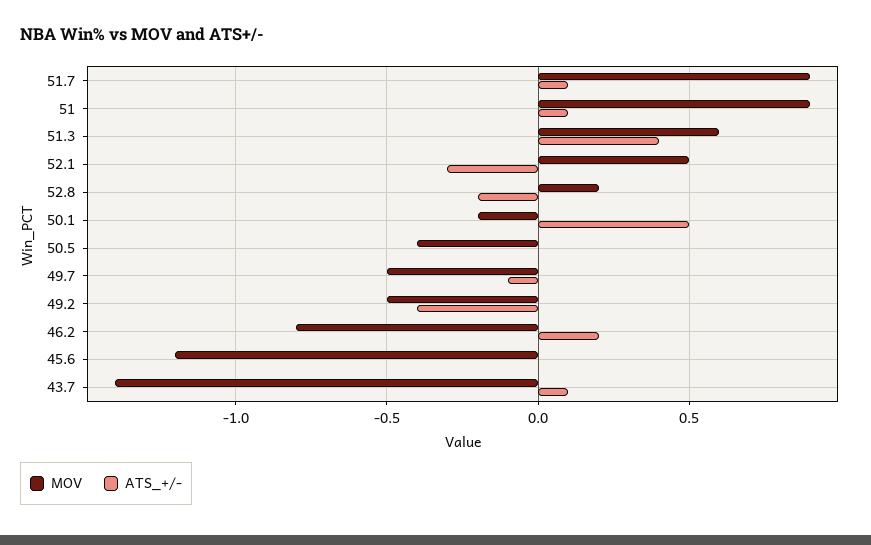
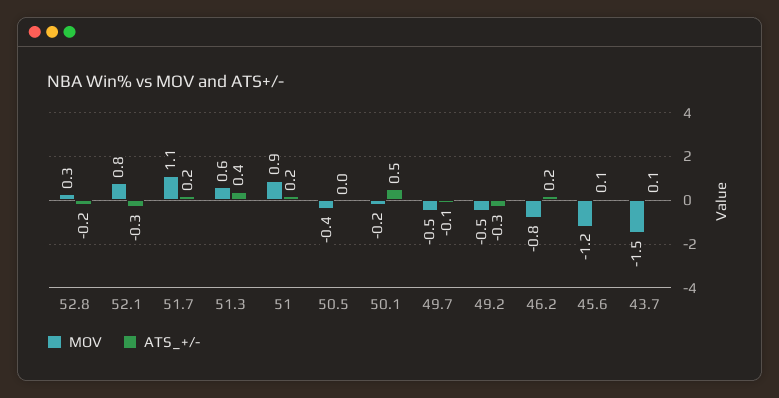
MOV, 51.7: 0.9 -> 1.1
ATS_+/-, 51.7: 0.1 -> 0.2
ATS_+/-, 51: 0.1 -> 0.2
MOV, 52.1: 0.5 -> 0.8
MOV, 52.8: 0.2 -> 0.3
ATS_+/-, 49.2: -0.4 -> -0.3
ATS_+/-, 45.6: 0 -> 0.1
MOV, 43.7: -1.4 -> -1.5

